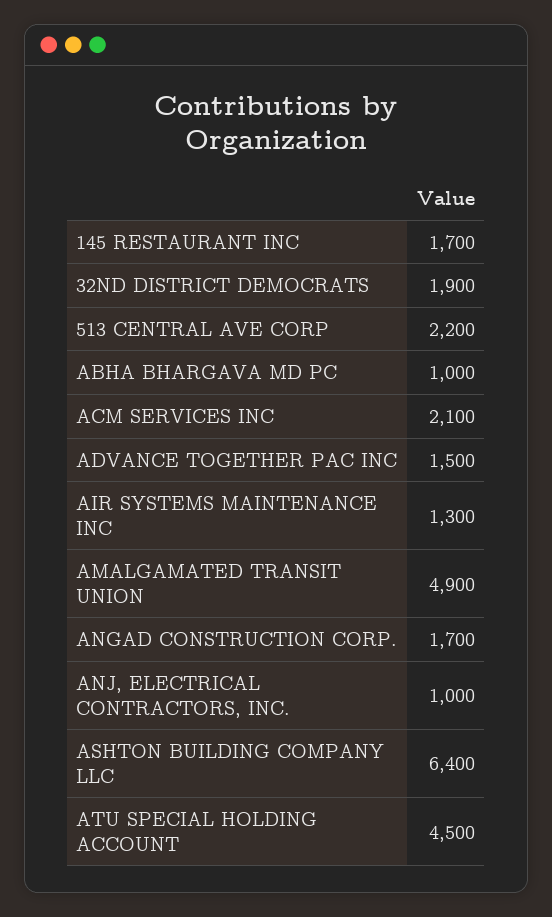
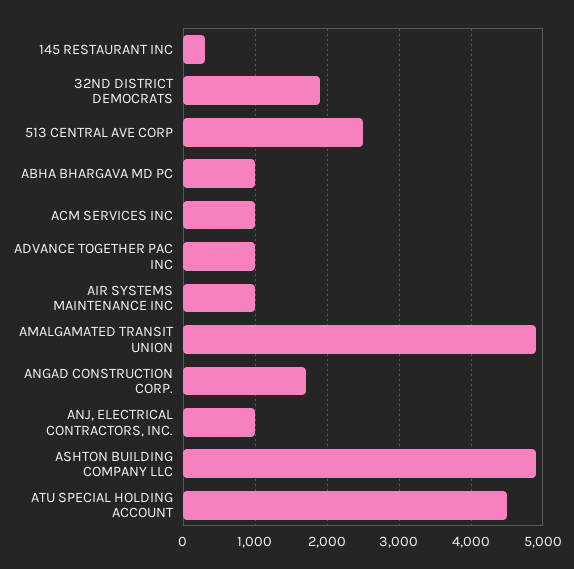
145 RESTAURANT INC: 1700 -> 300
513 CENTRAL AVE CORP: 2200 -> 2500
ACM SERVICES INC: 2100 -> 1000
ADVANCE TOGETHER PAC INC: 1500 -> 1000
AIR SYSTEMS MAINTENANCE INC: 1300 -> 1000
ASHTON BUILDING COMPANY LLC: 6400 -> 4900

